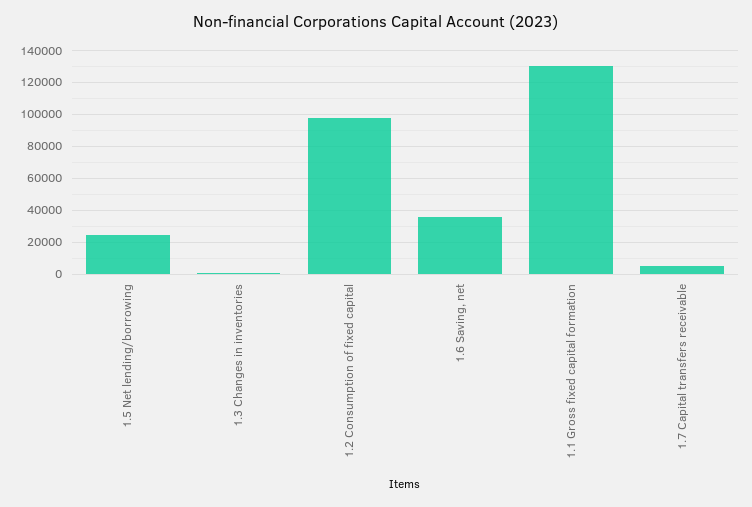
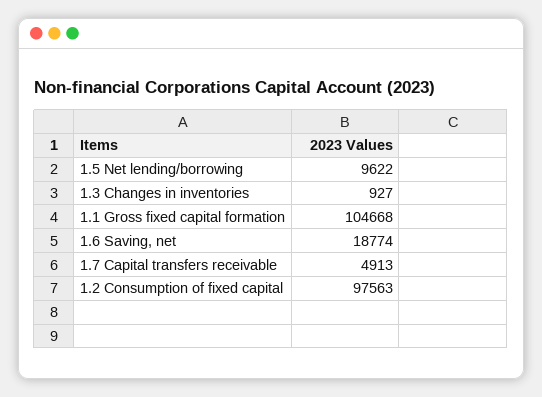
1.5 Net lending/borrowing: 25000 -> 9622
1.6 Saving, net: 35000 -> 18774
1.1 Gross fixed capital formation: 130000 -> 104668

